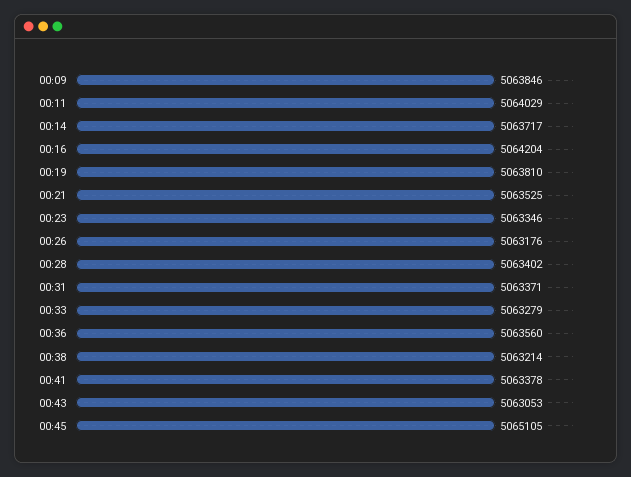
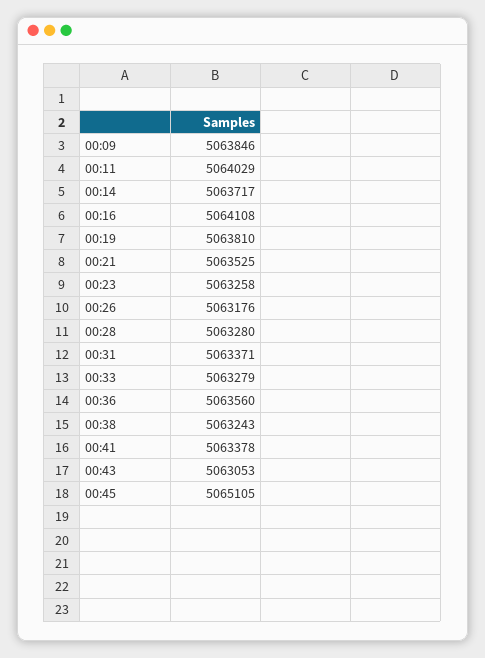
00:16: 5064204 -> 5064108
00:23: 5063346 -> 5063258
00:28: 5063402 -> 5063280
00:38: 5063214 -> 5063243

